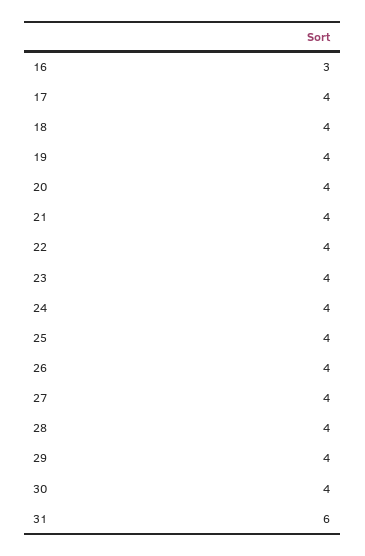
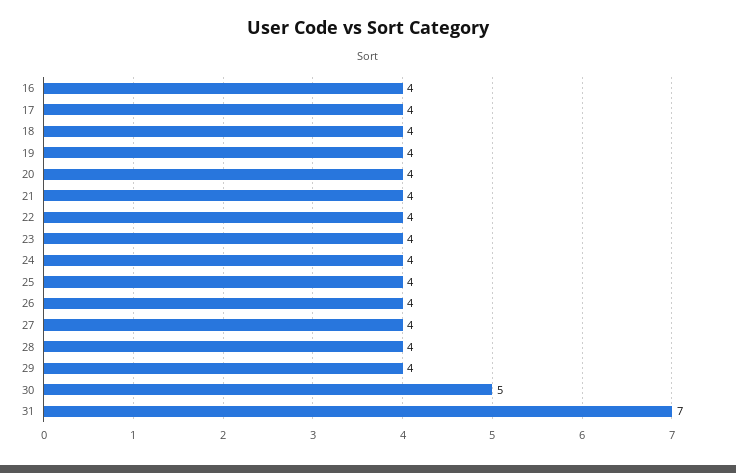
16: 3 -> 4
30: 4 -> 5
31: 6 -> 7

